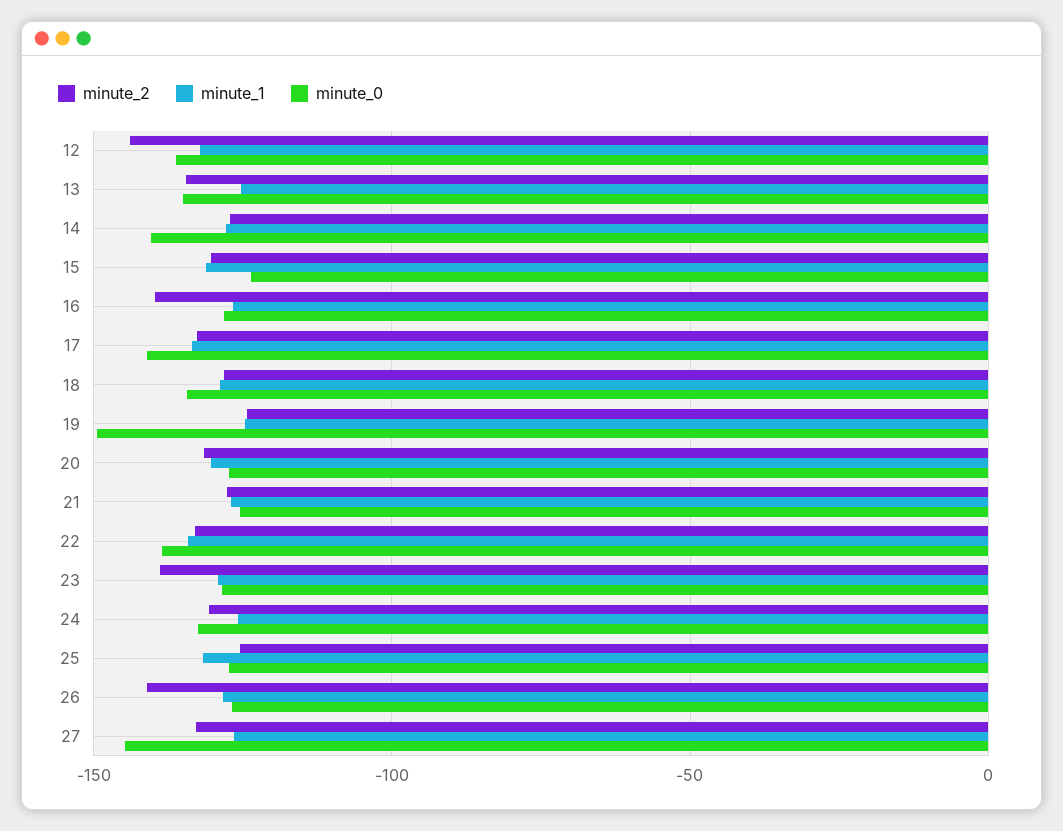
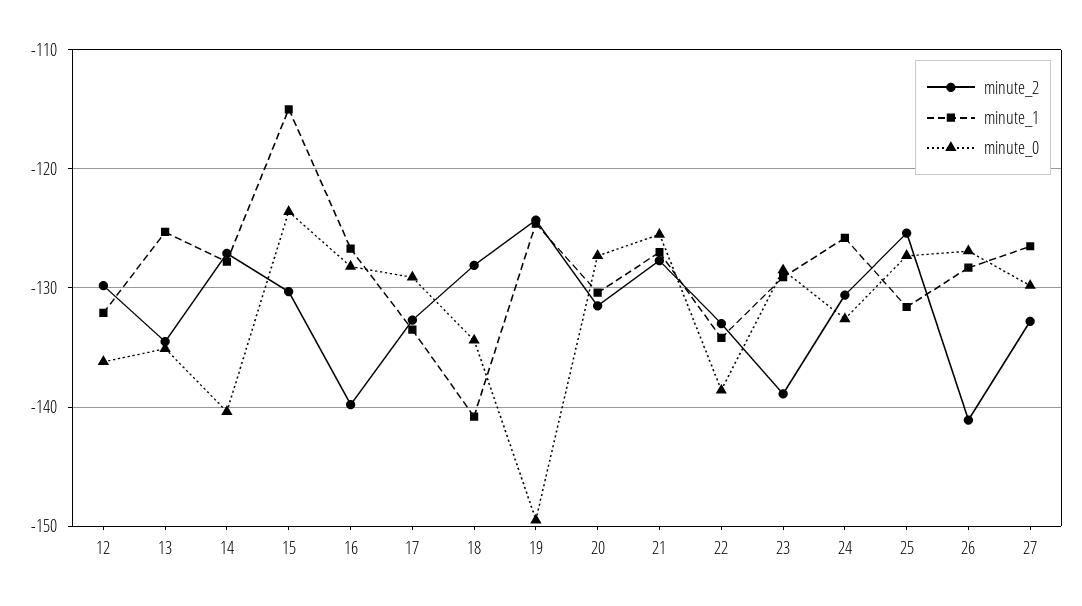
minute_2, 12: -145 -> -130
minute_1, 15: -130 -> -115
minute_0, 17: -140 -> -129
minute_1, 18: -130 -> -141
minute_0, 27: -145 -> -130

